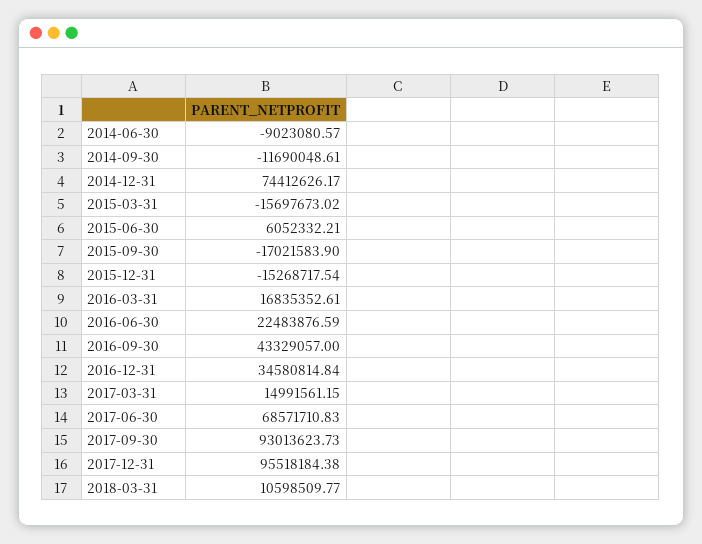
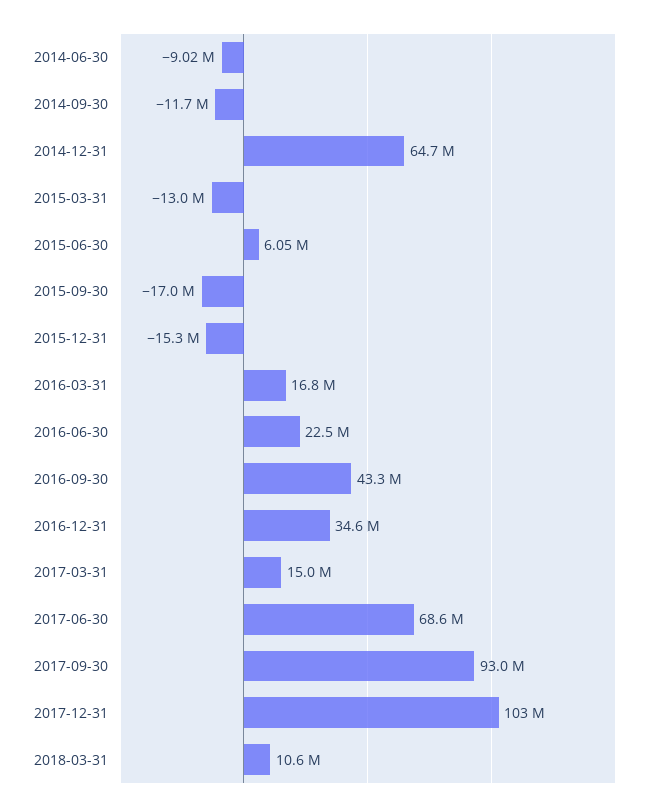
2014-12-31: 74412626.17 -> 64700000
2015-03-31: -15697673.02 -> -13000000
2017-12-31: 95518184.38 -> 103000000

